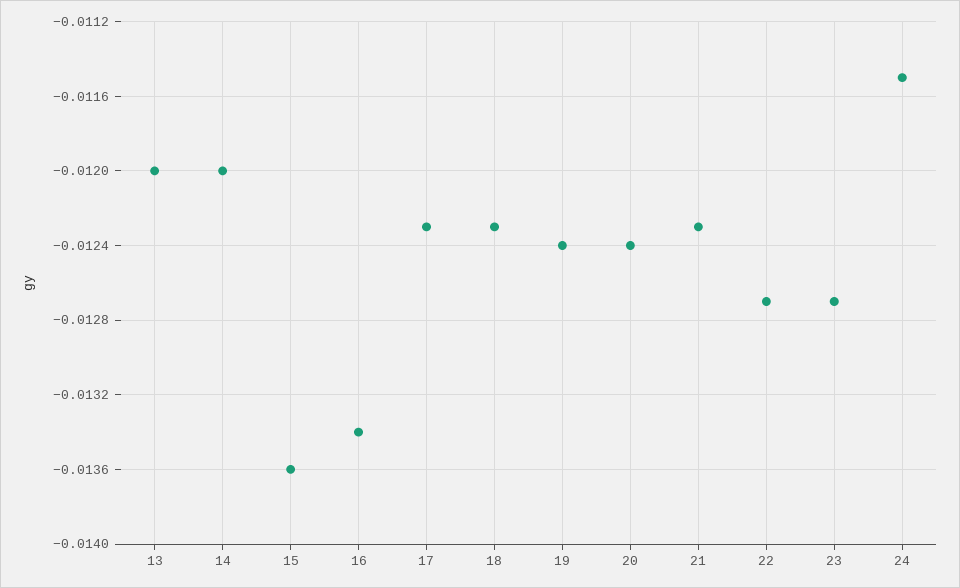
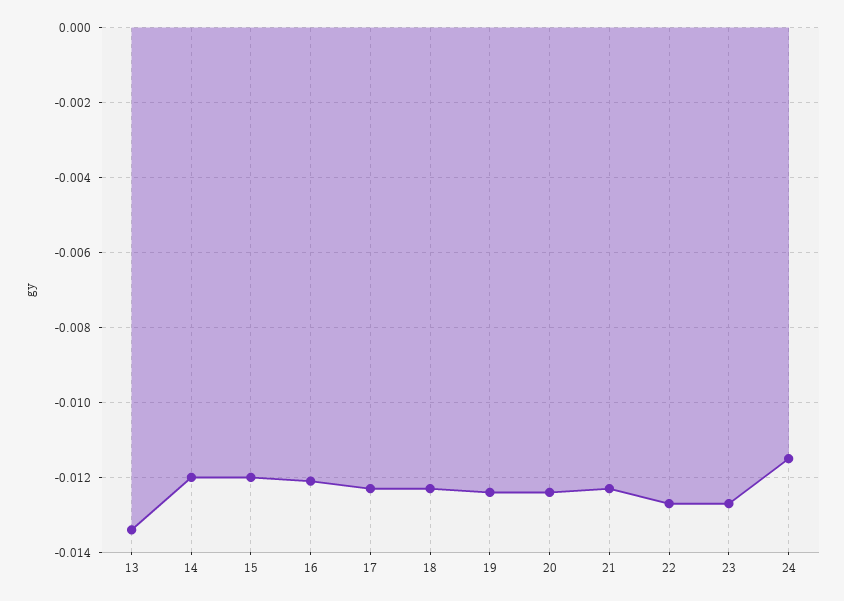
13: -0.012 -> -0.0135
15: -0.0136 -> -0.012
16: -0.0134 -> -0.012

